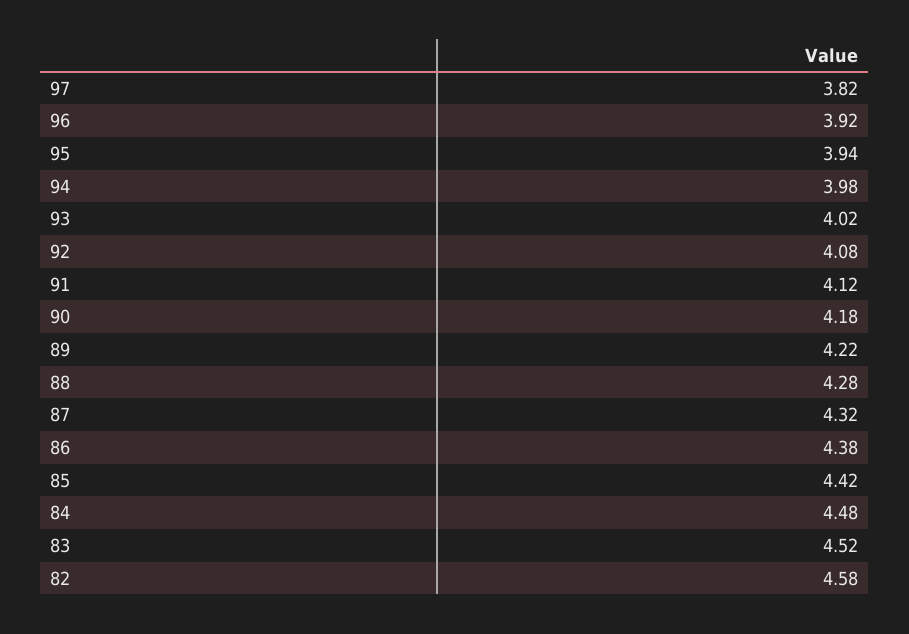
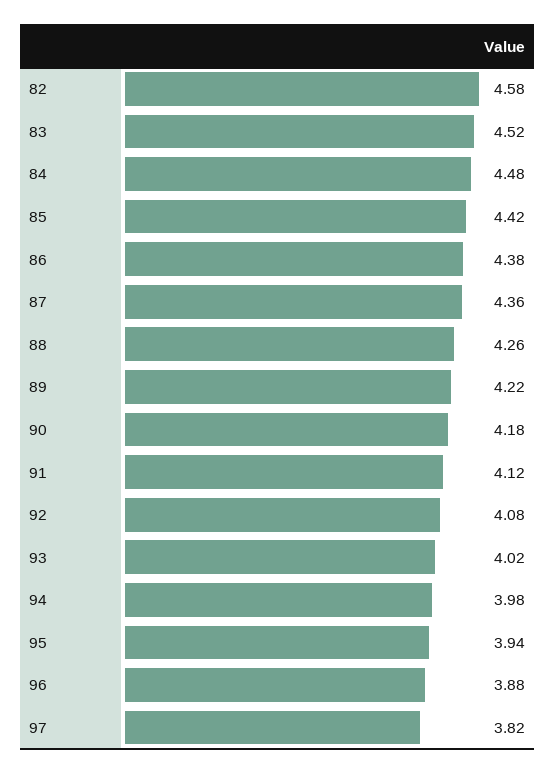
96: 3.92 -> 3.88
88: 4.28 -> 4.26
87: 4.32 -> 4.36

